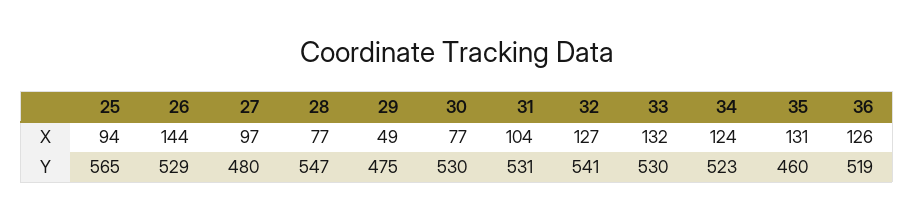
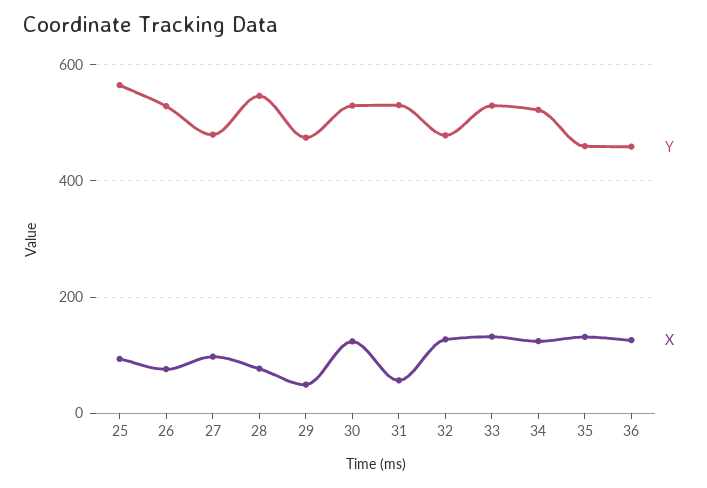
X, 26: 144 -> 80
X, 30: 77 -> 120
X, 31: 104 -> 60
Y, 32: 541 -> 480
Y, 36: 519 -> 460

